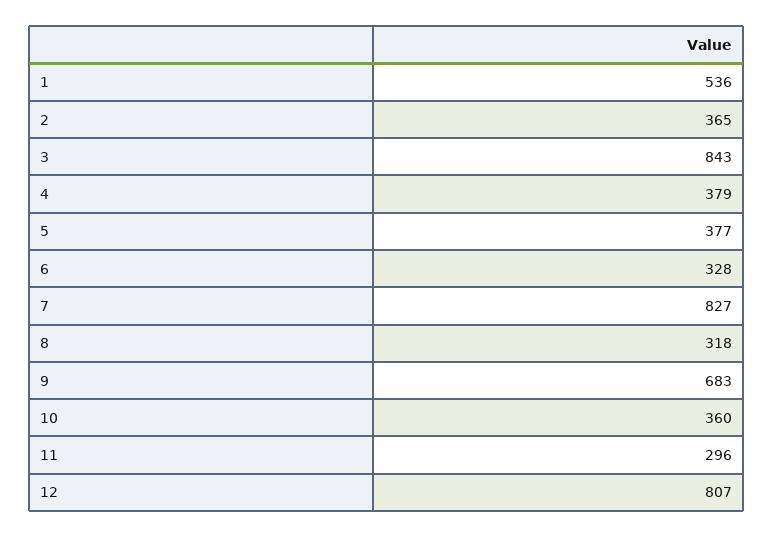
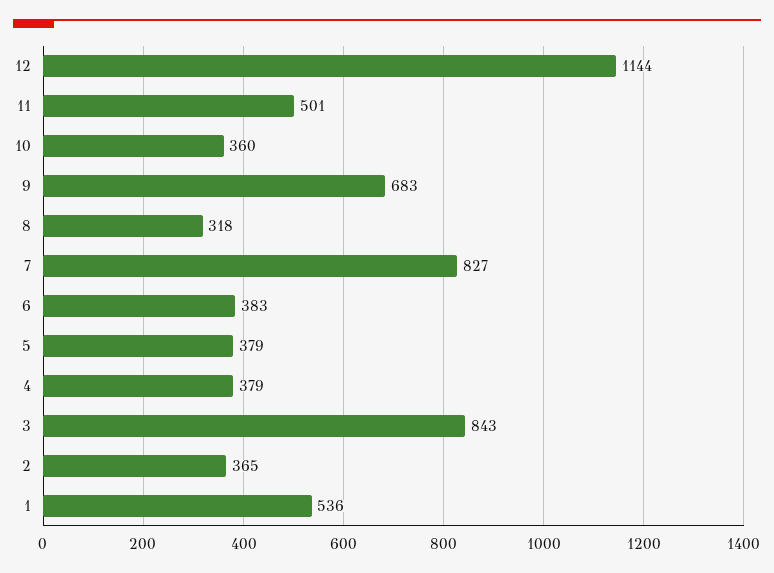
5: 377 -> 379
6: 328 -> 383
11: 296 -> 501
12: 807 -> 1144

